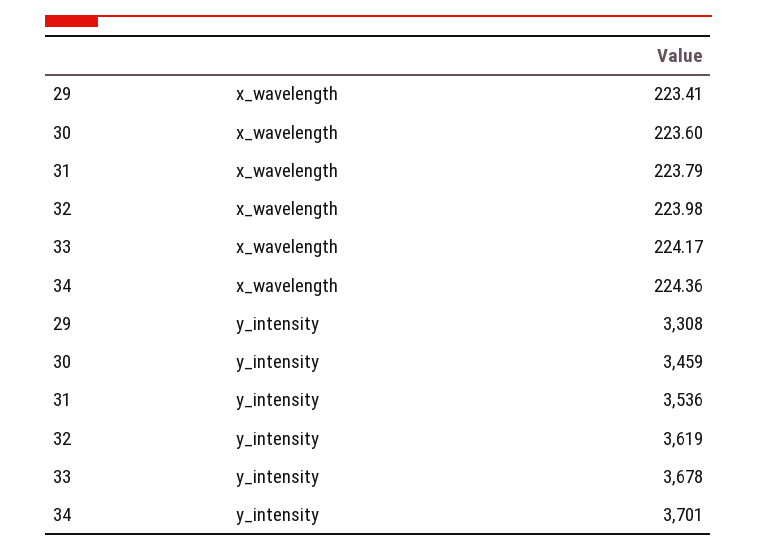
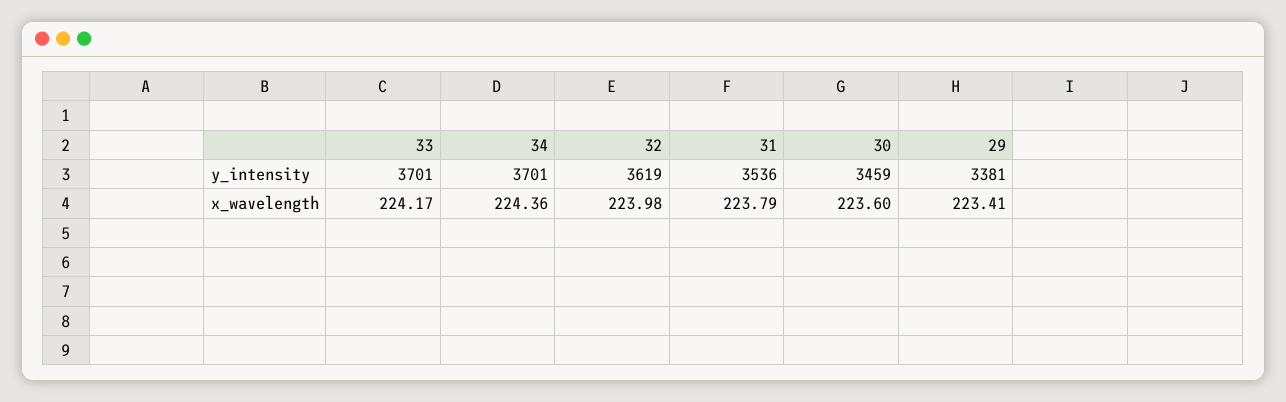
29, y_intensity: 3308 -> 3381
33, y_intensity: 3678 -> 3701

